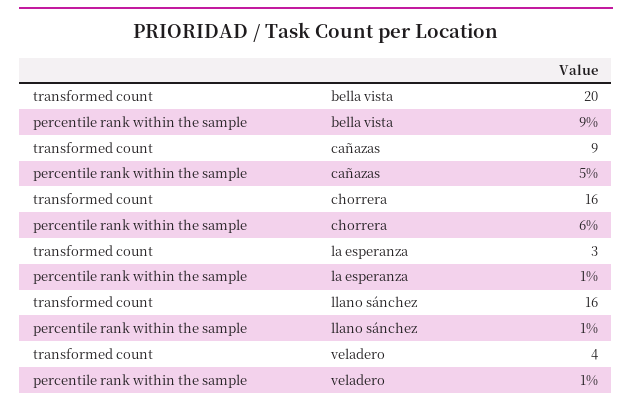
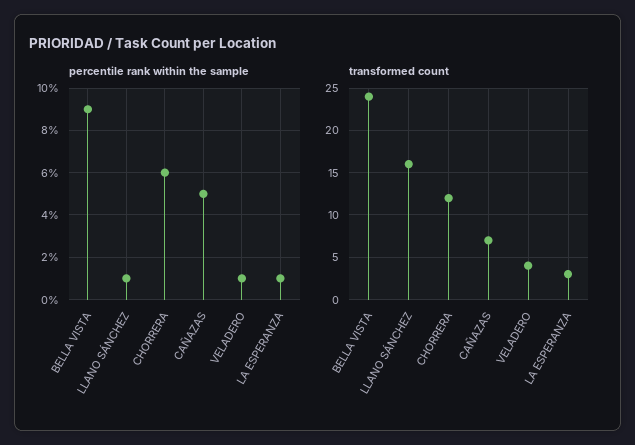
transformed count, bella vista: 20 -> 24
transformed count, cañazas: 9 -> 7
transformed count, chorrera: 16 -> 12

